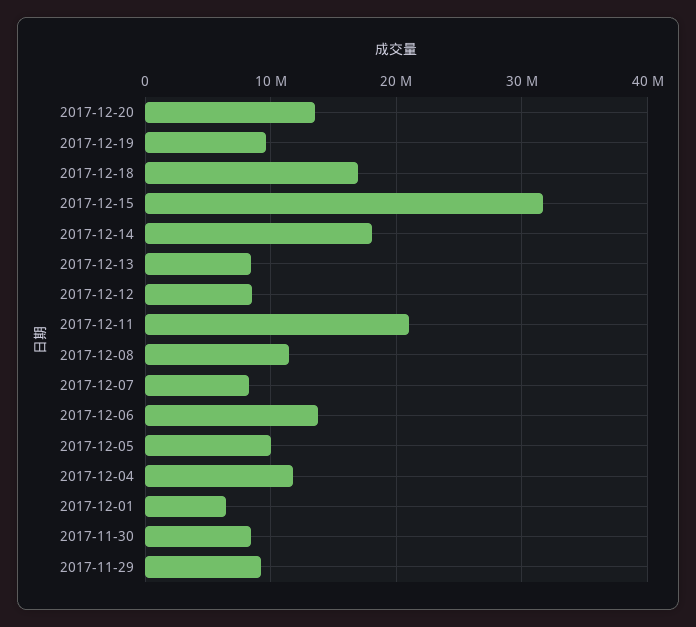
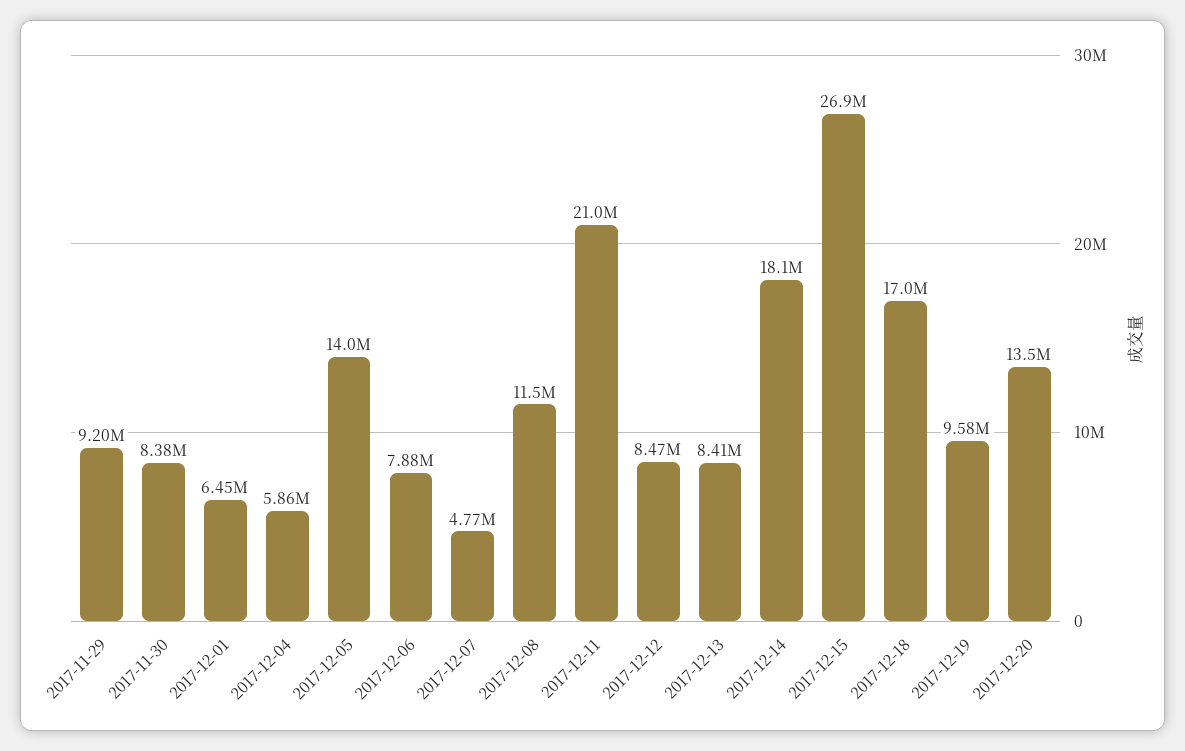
2017-12-15: 32000000 -> 26900000
2017-12-07: 8000000 -> 4770000
2017-12-06: 14000000 -> 7880000
2017-12-05: 10000000 -> 14000000
2017-12-04: 12000000 -> 5860000

